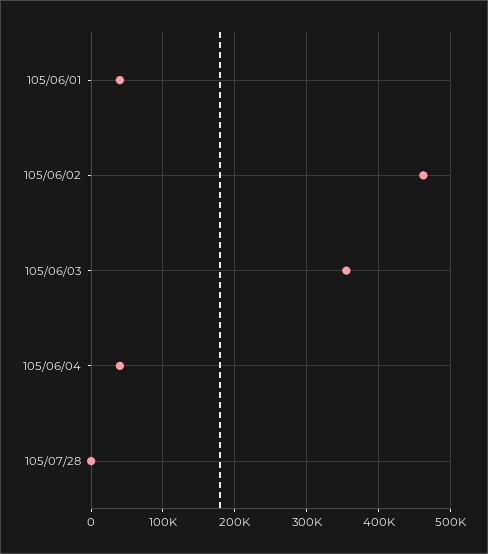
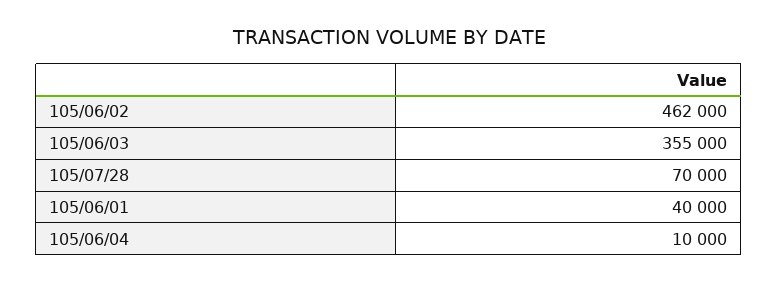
105/06/04: 40000 -> 10000
105/07/28: 0 -> 70000

